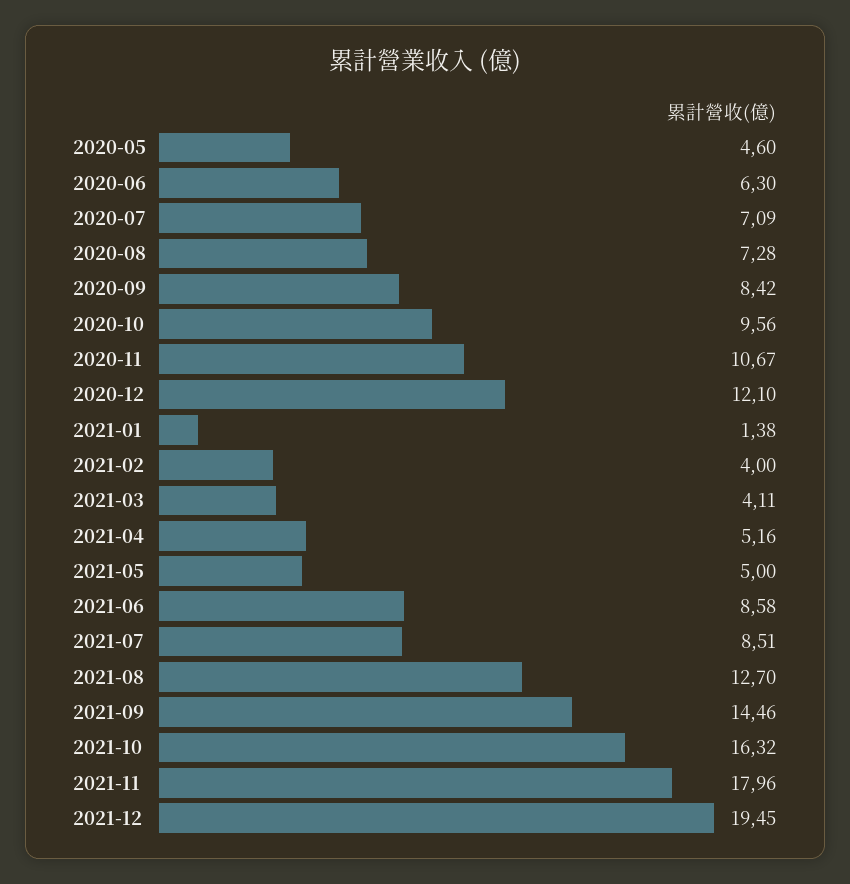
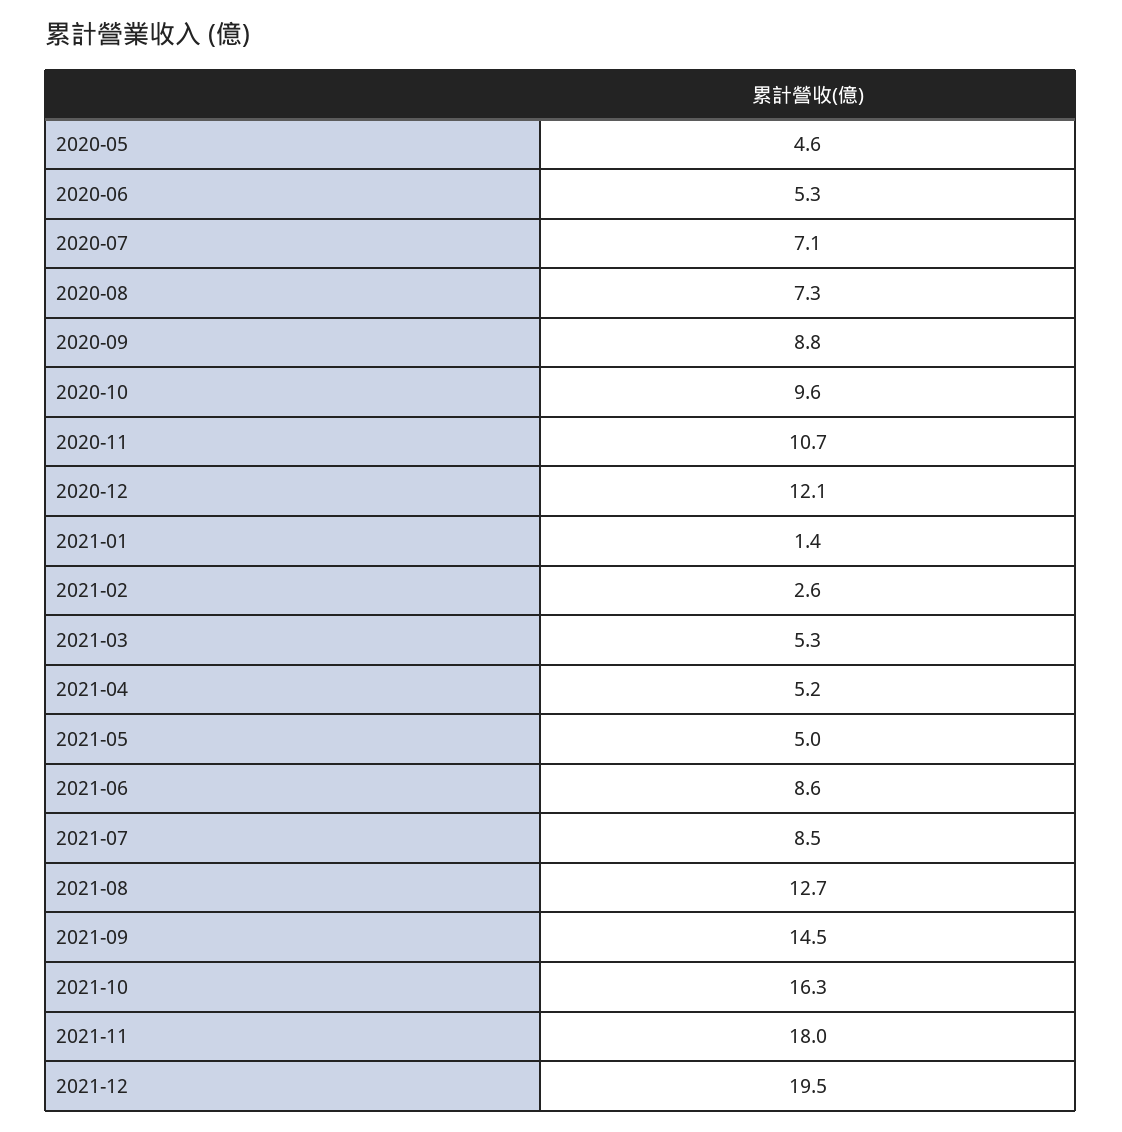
2020-06: 6.3 -> 5.3
2020-09: 8.42 -> 8.8
2021-02: 4 -> 2.6
2021-03: 4.11 -> 5.3

